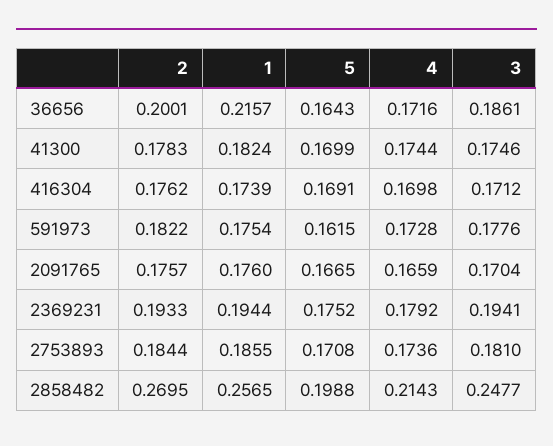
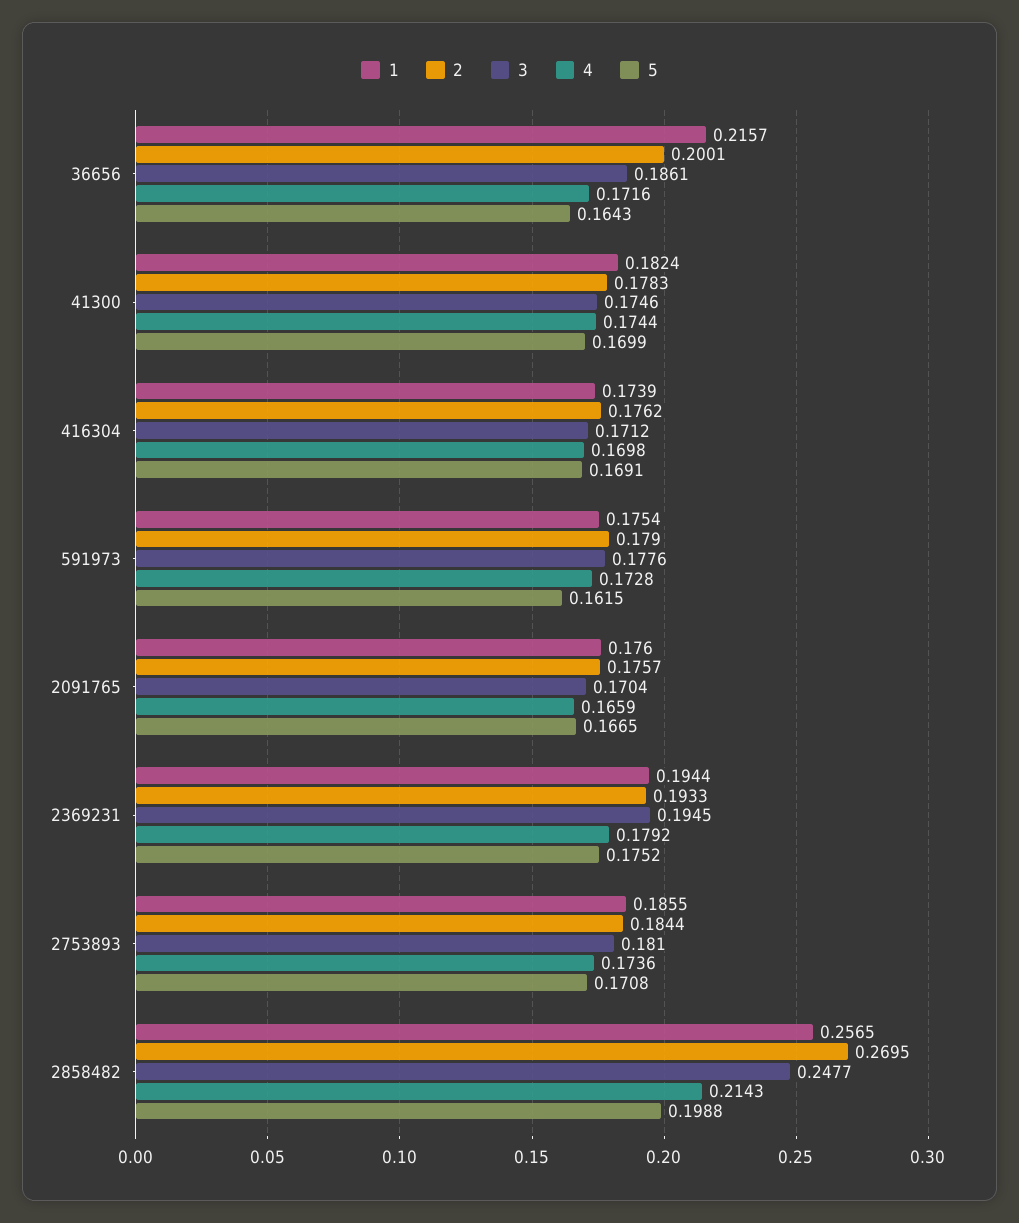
2, 591973: 0.1822 -> 0.179
3, 2369231: 0.1941 -> 0.1945

